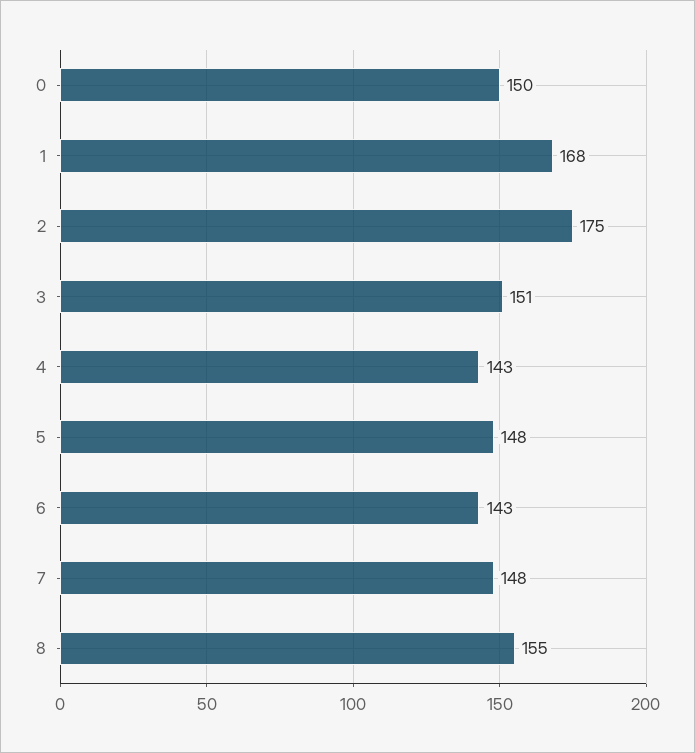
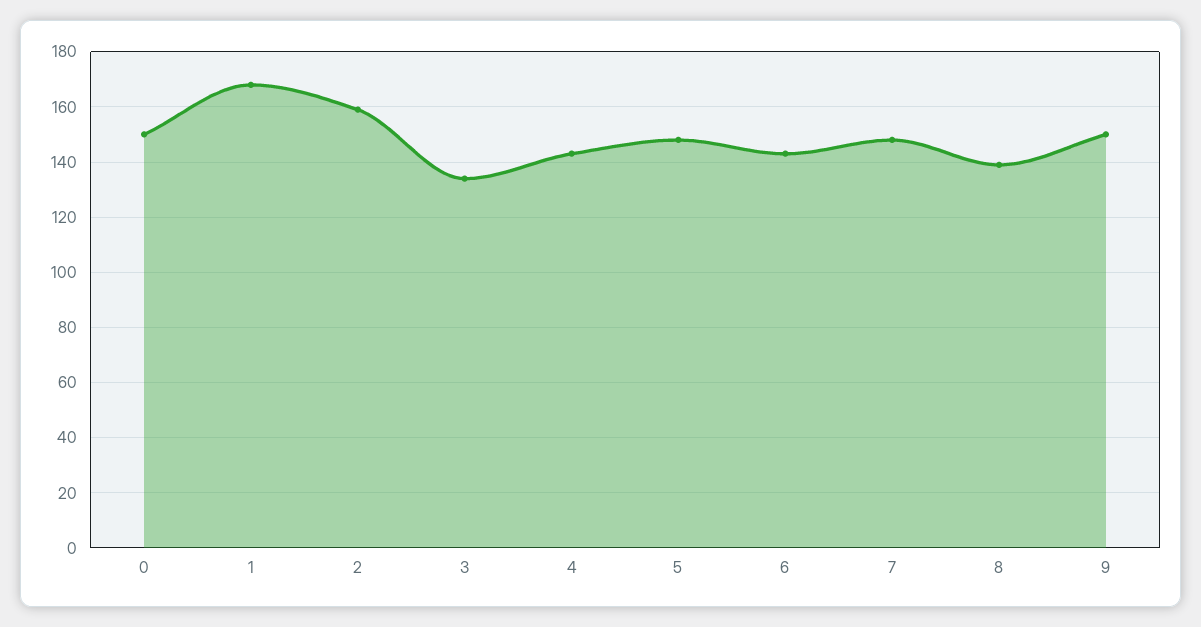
2: 175 -> 160
3: 151 -> 135
8: 155 -> 140
9: none -> 150

